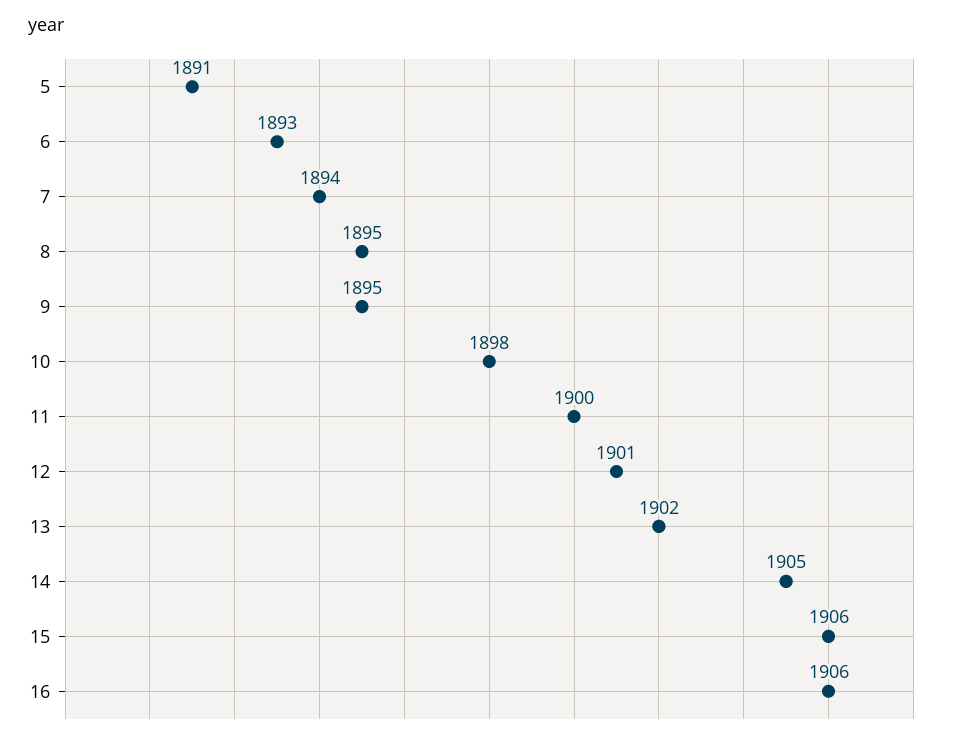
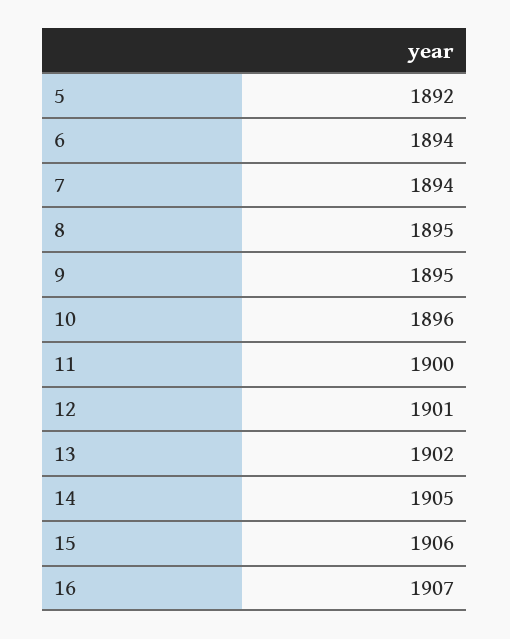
5: 1891 -> 1892
6: 1893 -> 1894
10: 1898 -> 1896
16: 1906 -> 1907

